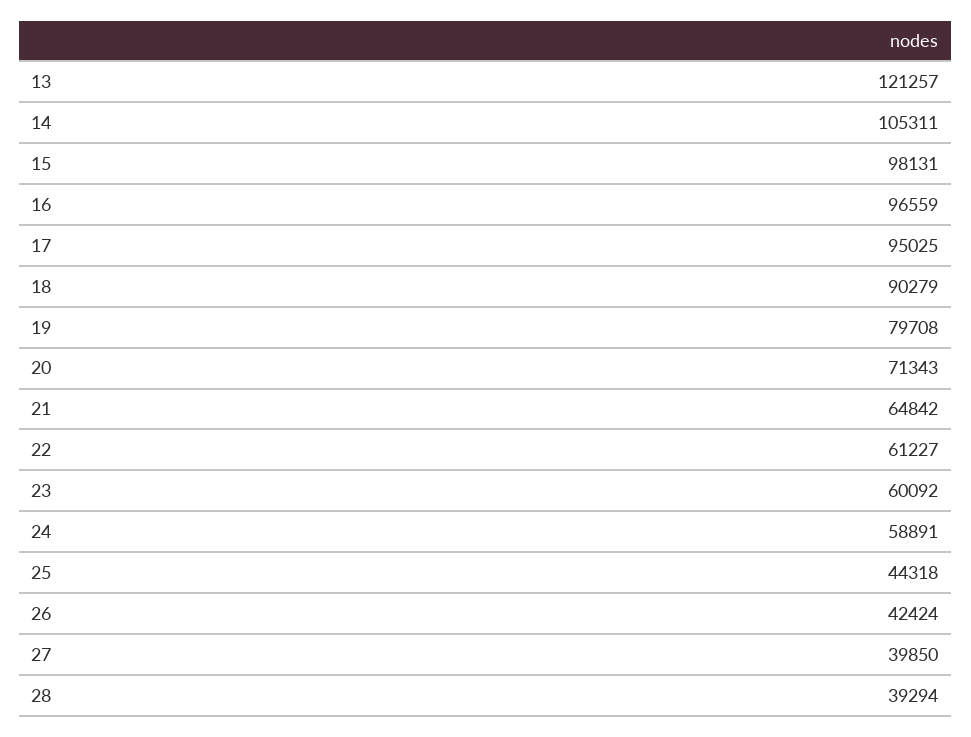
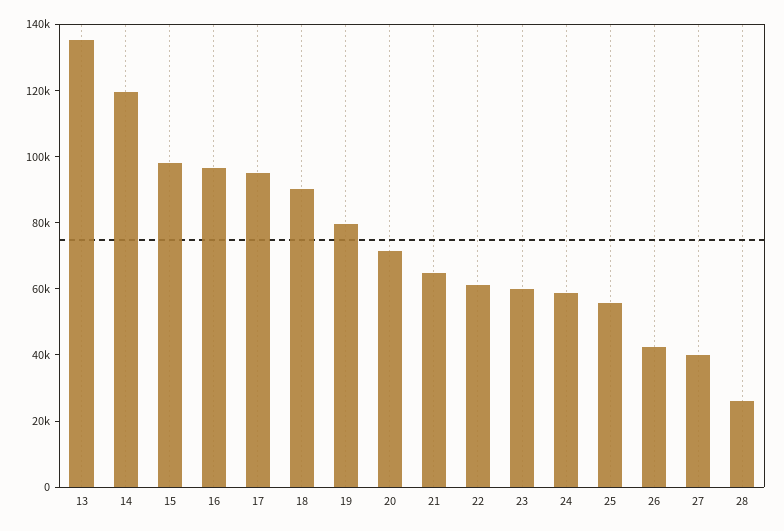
13: 121257 -> 135000
14: 105311 -> 120000
25: 44318 -> 55000
28: 39294 -> 25000

